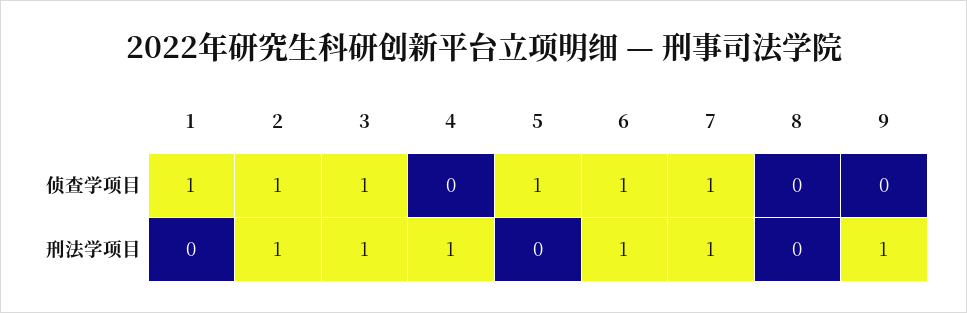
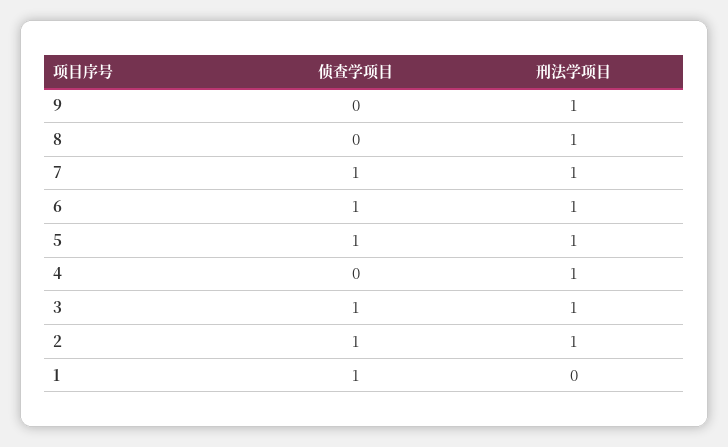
5, 刑法学项目: 0 -> 1
8, 刑法学项目: 0 -> 1

